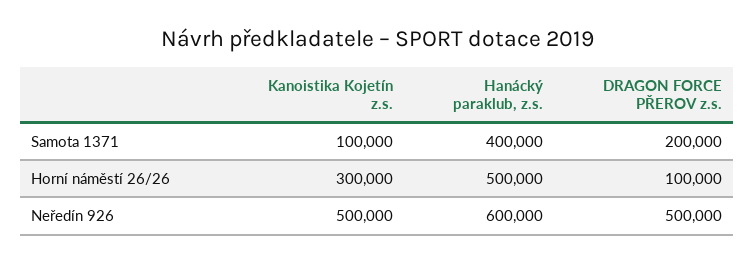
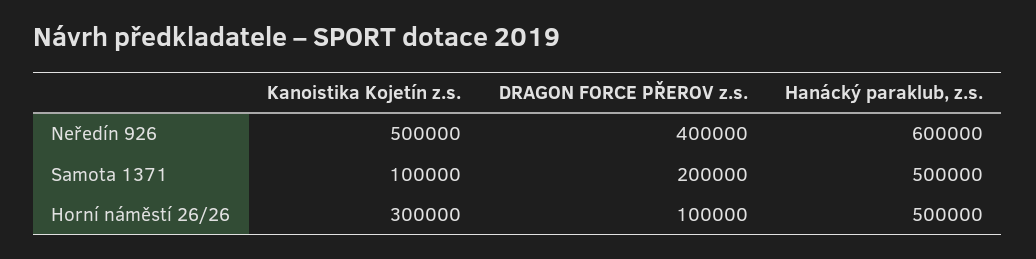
Hanácký paraklub, z.s., Samota 1371: 400000 -> 500000
DRAGON FORCE PŘEROV z.s., Neředín 926: 500000 -> 400000

